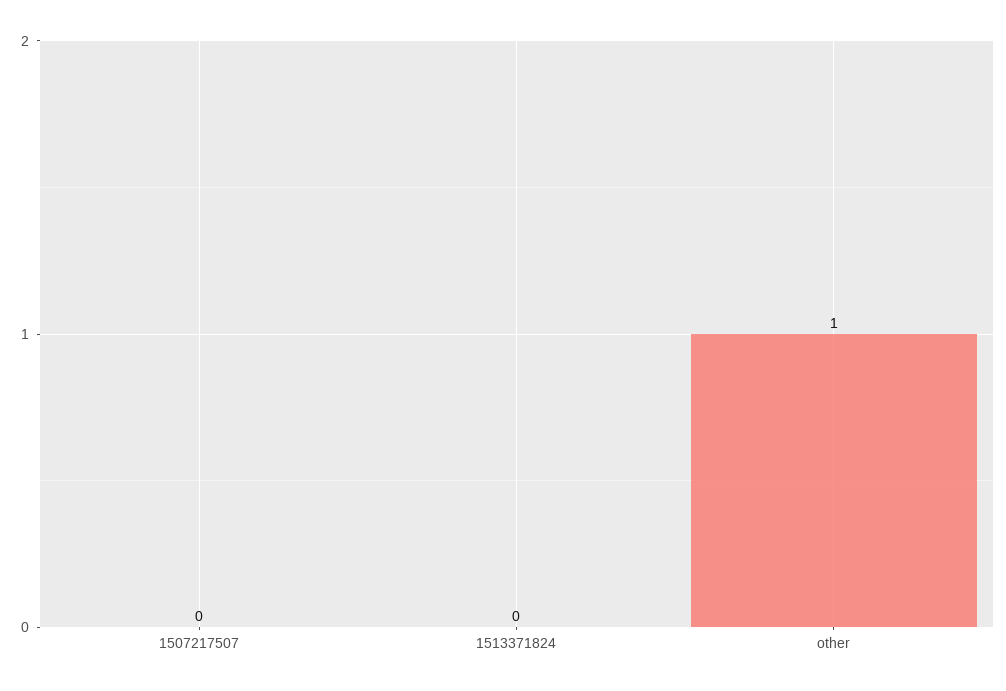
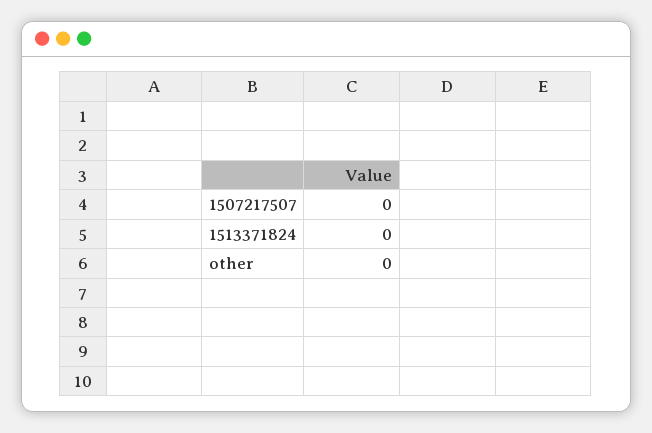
other: 1 -> 0

